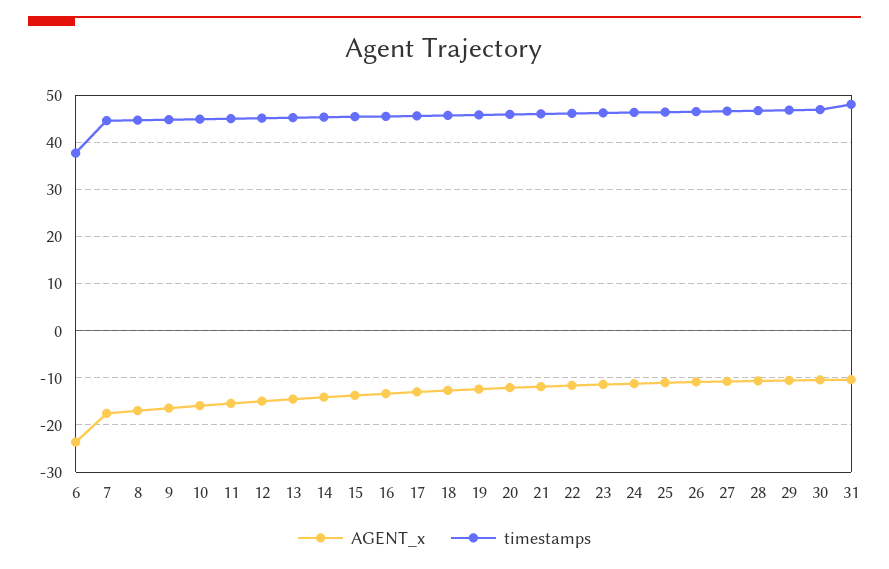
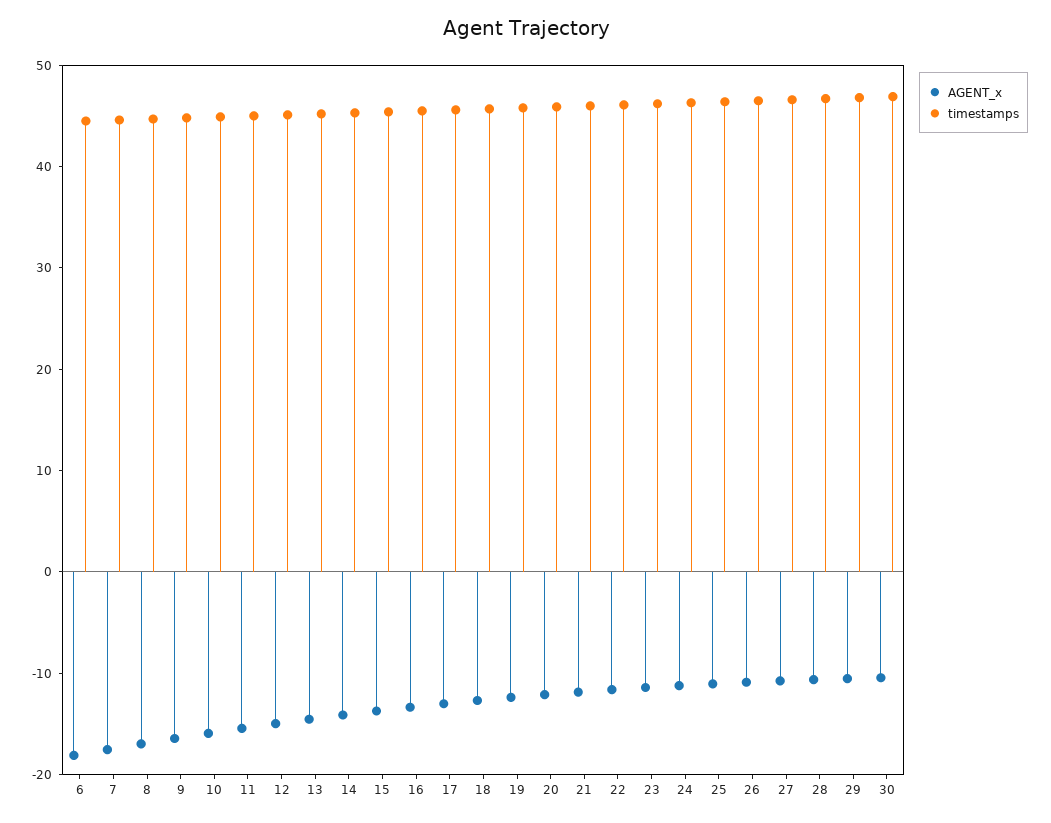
AGENT_x, 6: -24 -> -18
timestamps, 6: 38 -> 44
AGENT_x, 31: -10 -> none
timestamps, 31: 48 -> none

